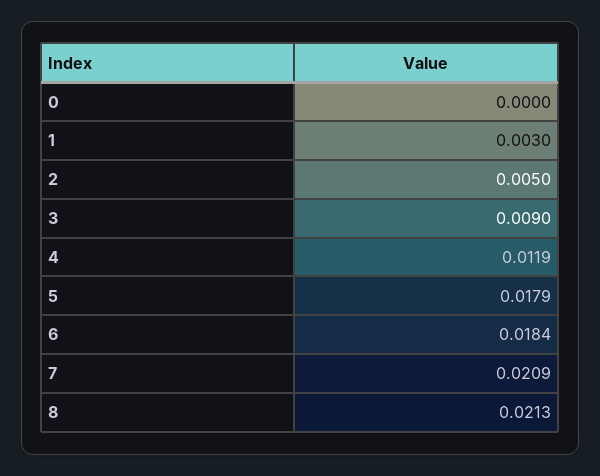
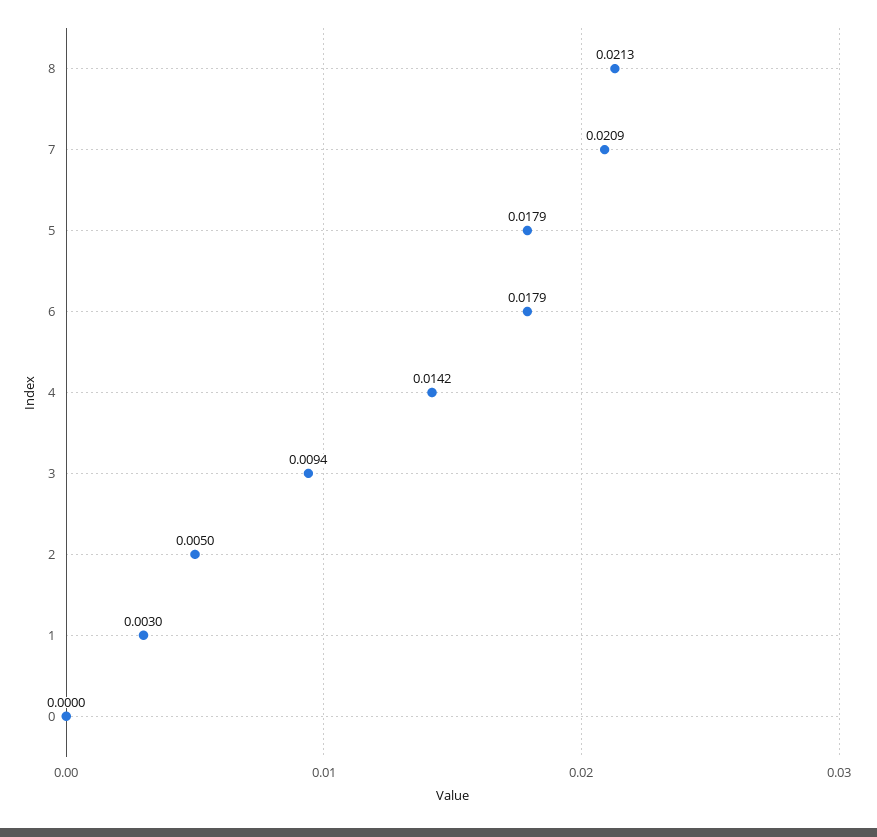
3: 0.009 -> 0.0094
4: 0.0119 -> 0.0142
6: 0.0184 -> 0.0179

